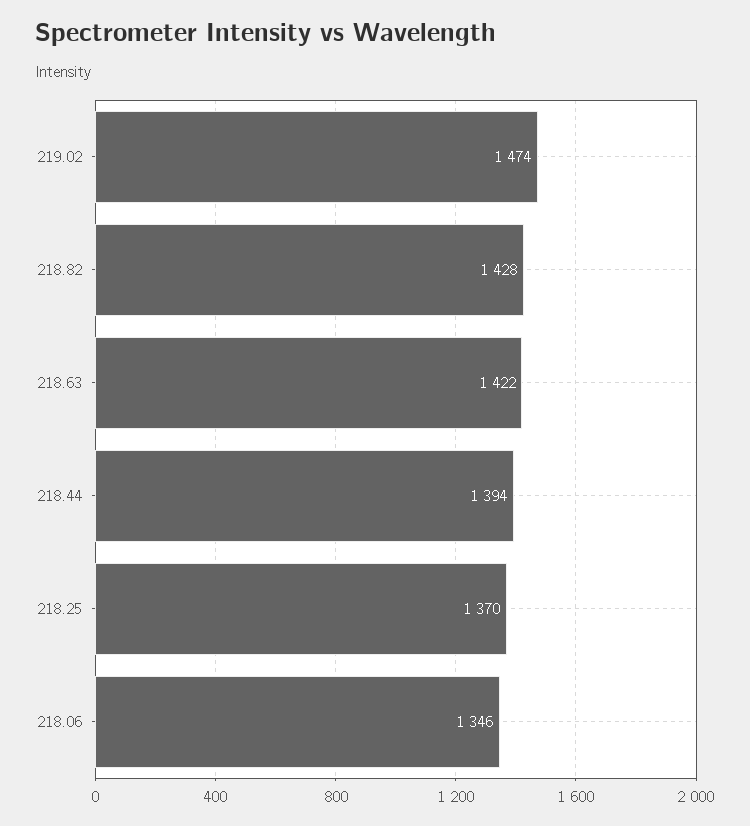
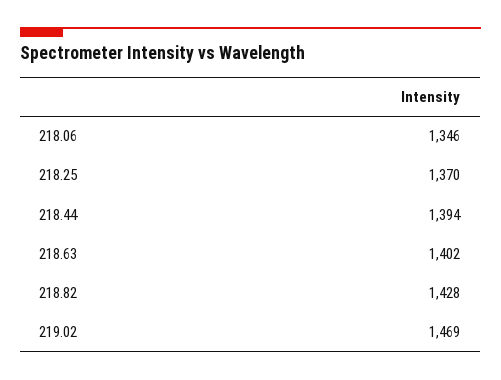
219.02: 1474 -> 1469
218.63: 1422 -> 1402

